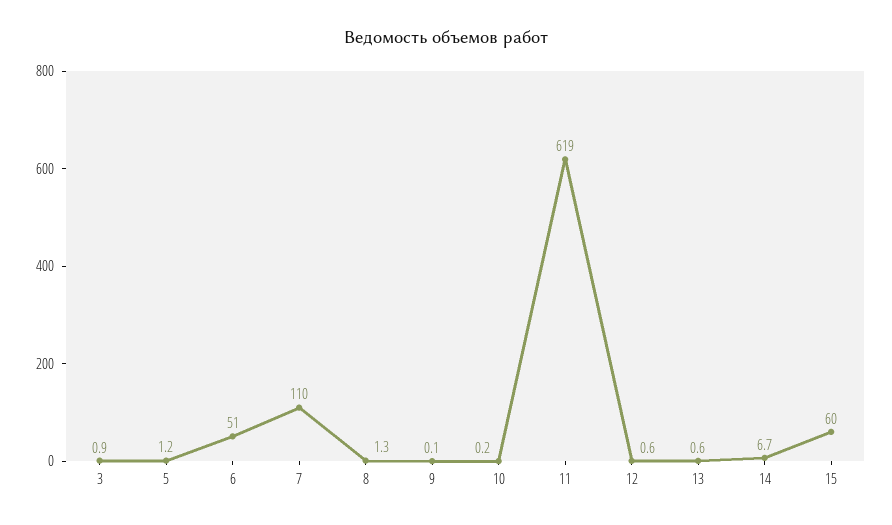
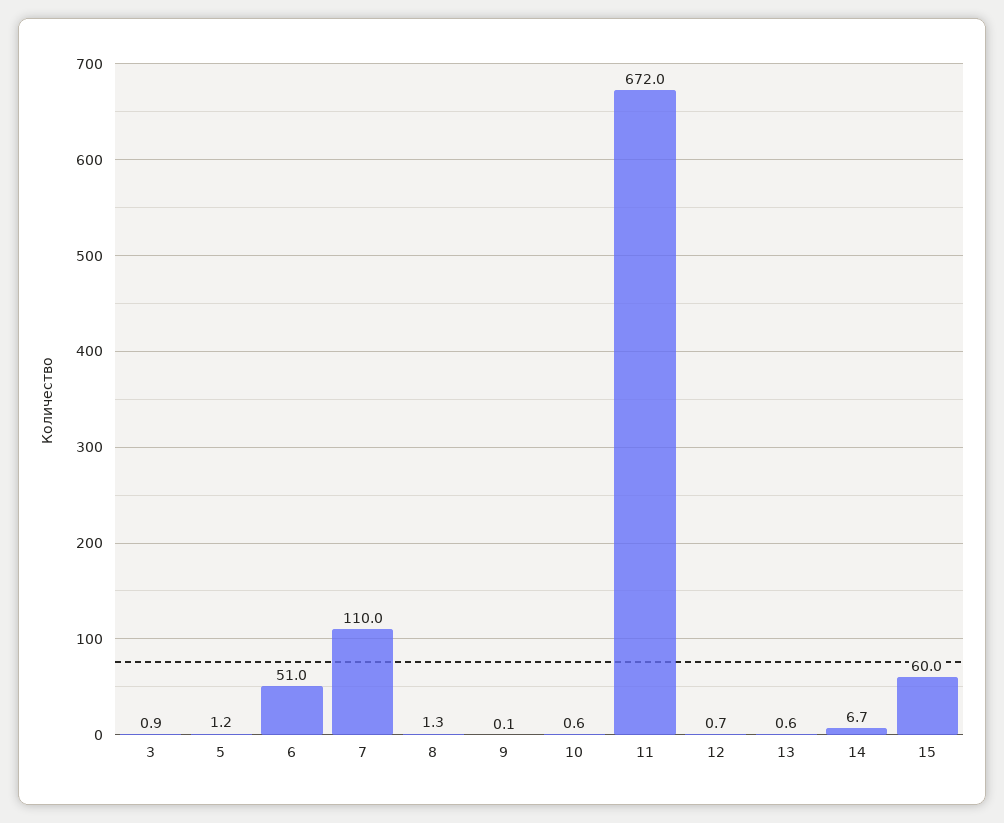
10: 0.2 -> 0.6
11: 619 -> 672
12: 0.6 -> 0.7

